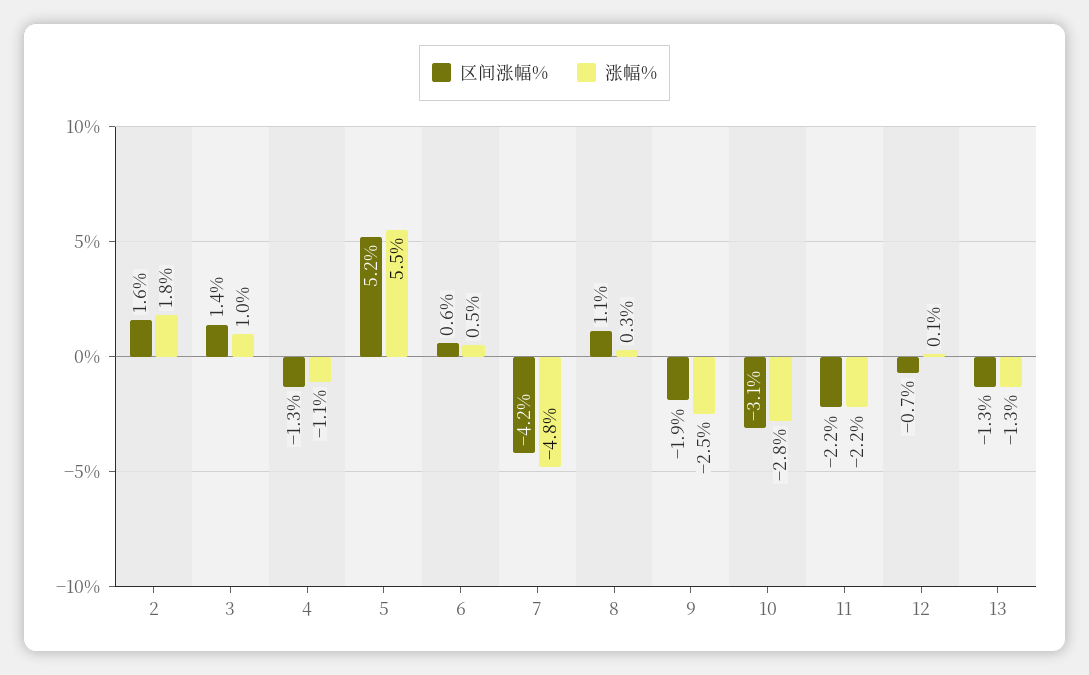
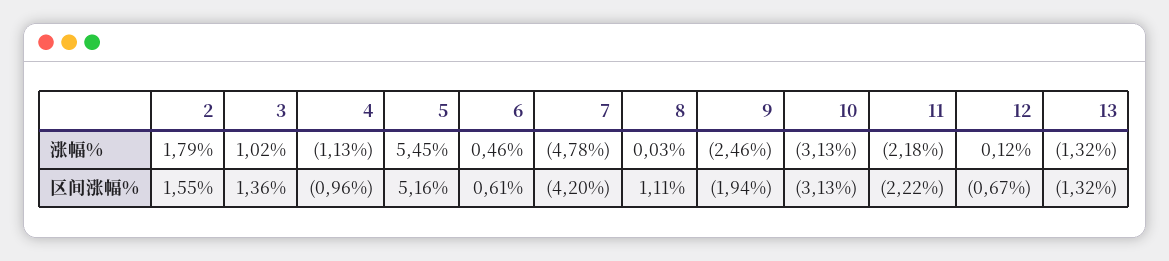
区间涨幅%, 4: -1.3 -> -0.96
涨幅%, 8: 0.3 -> 0.03
涨幅%, 10: -2.8 -> -3.13

